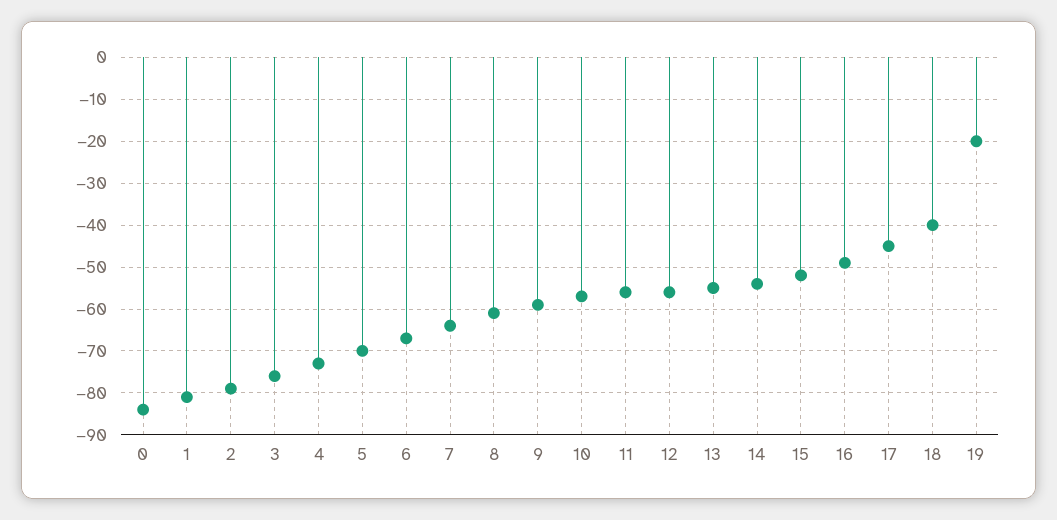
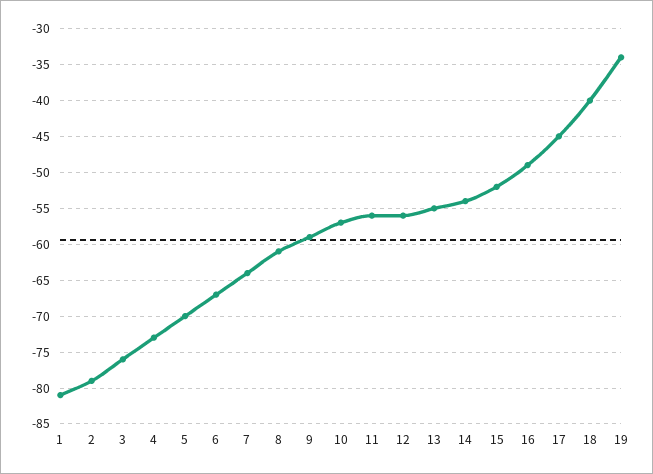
0: -85 -> none
19: -20 -> -34

